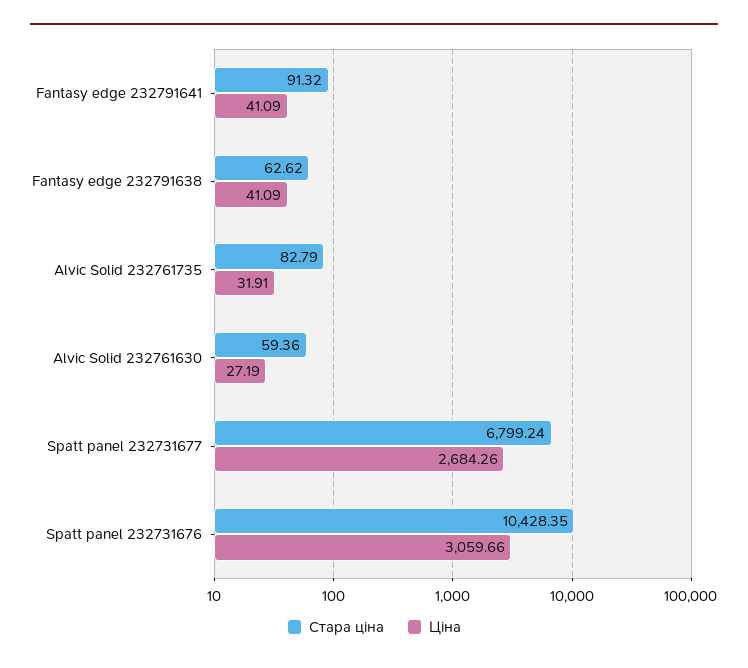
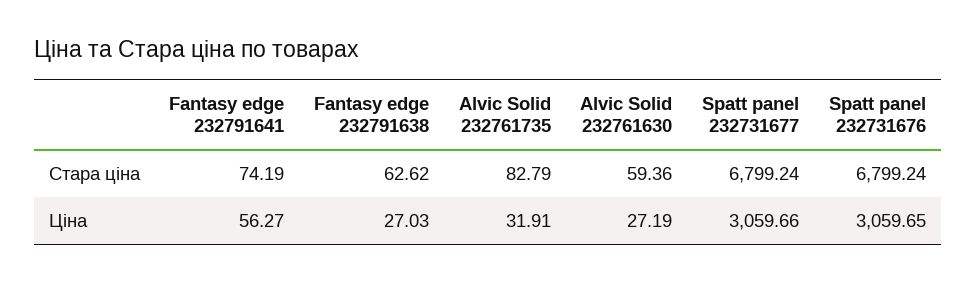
Стара ціна, Fantasy edge 232791641: 91.32 -> 74.19
Ціна, Fantasy edge 232791641: 41.09 -> 56.27
Ціна, Fantasy edge 232791638: 41.09 -> 27.03
Ціна, Spatt panel 232731677: 2684.26 -> 3059.66
Стара ціна, Spatt panel 232731676: 10428.35 -> 6799.24
Ціна, Spatt panel 232731676: 3059.66 -> 3059.65

